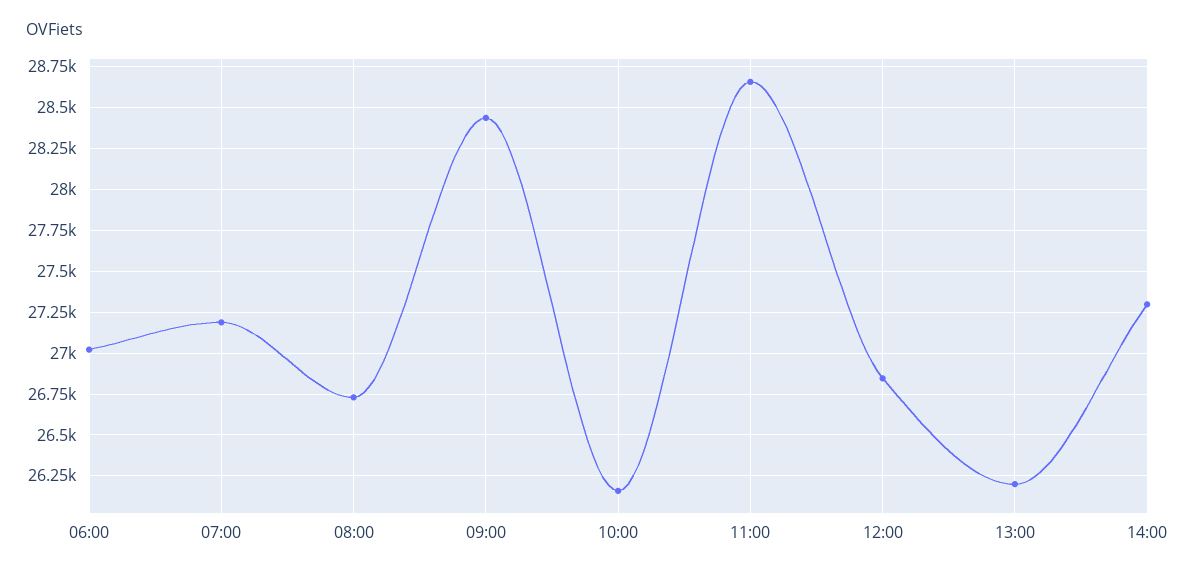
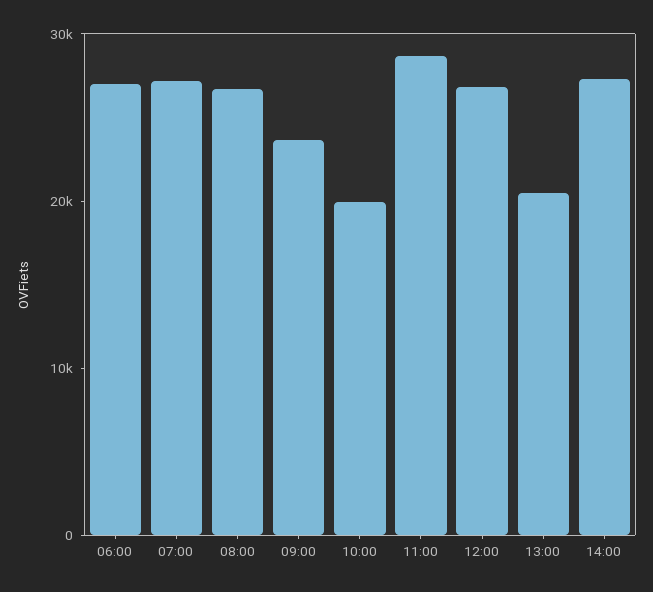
09:00: 28450 -> 24000
10:00: 26150 -> 20000
13:00: 26200 -> 20000

